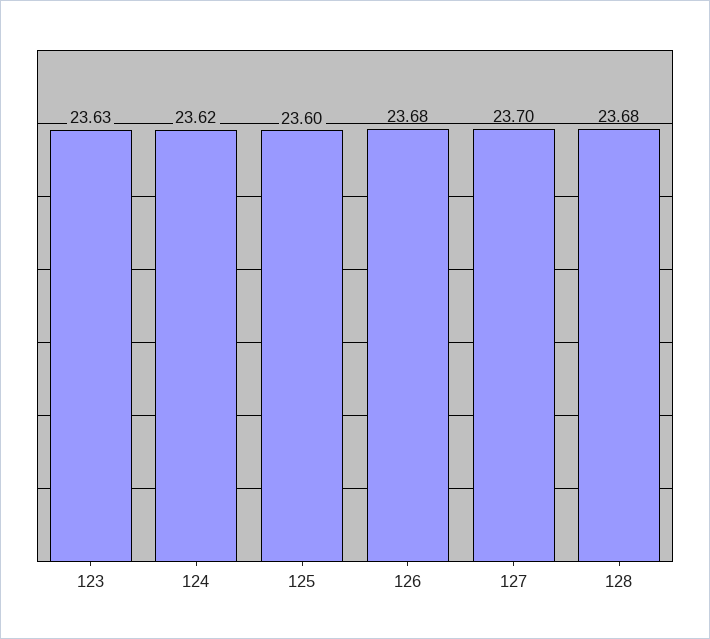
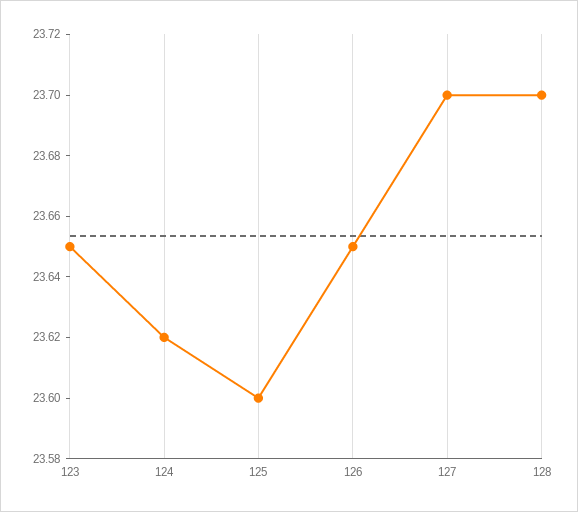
123: 23.63 -> 23.65
126: 23.68 -> 23.65
128: 23.68 -> 23.7

